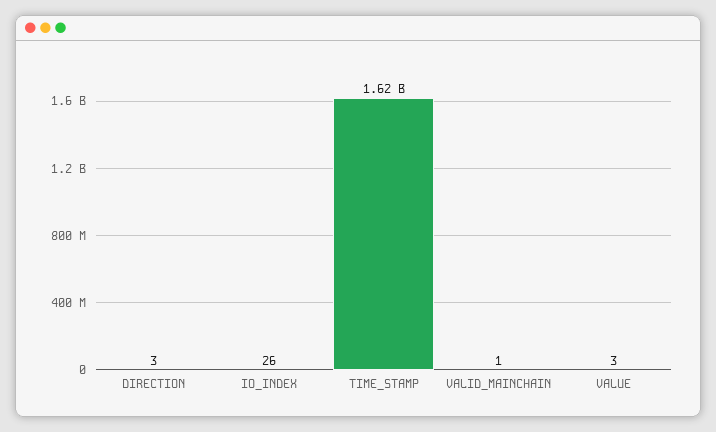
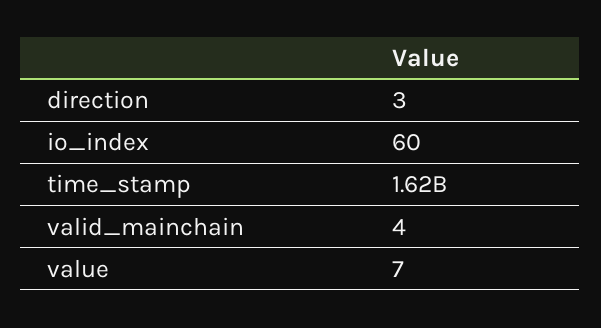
IO_INDEX: 26 -> 60
VALID_MAINCHAIN: 1 -> 4
VALUE: 3 -> 7

